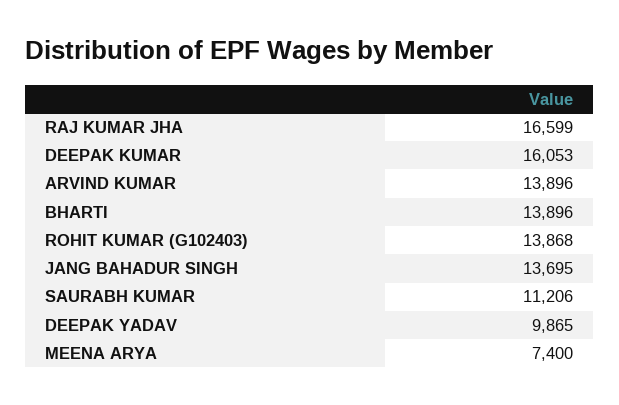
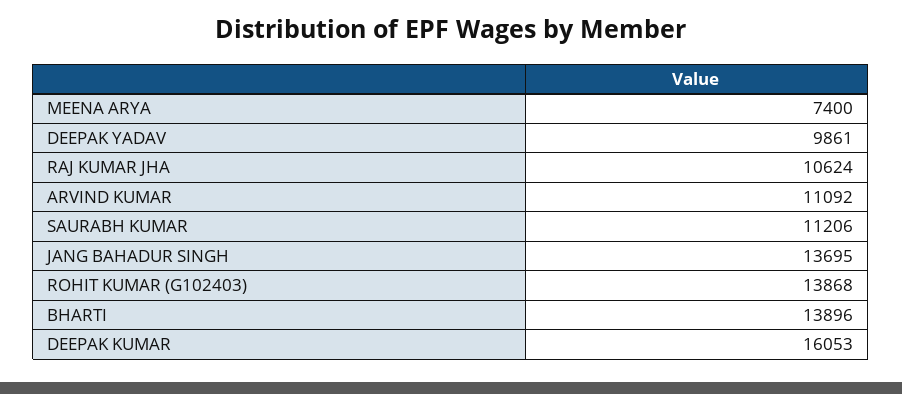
RAJ KUMAR JHA: 16599 -> 10624
ARVIND KUMAR: 13896 -> 11092
DEEPAK YADAV: 9865 -> 9861

